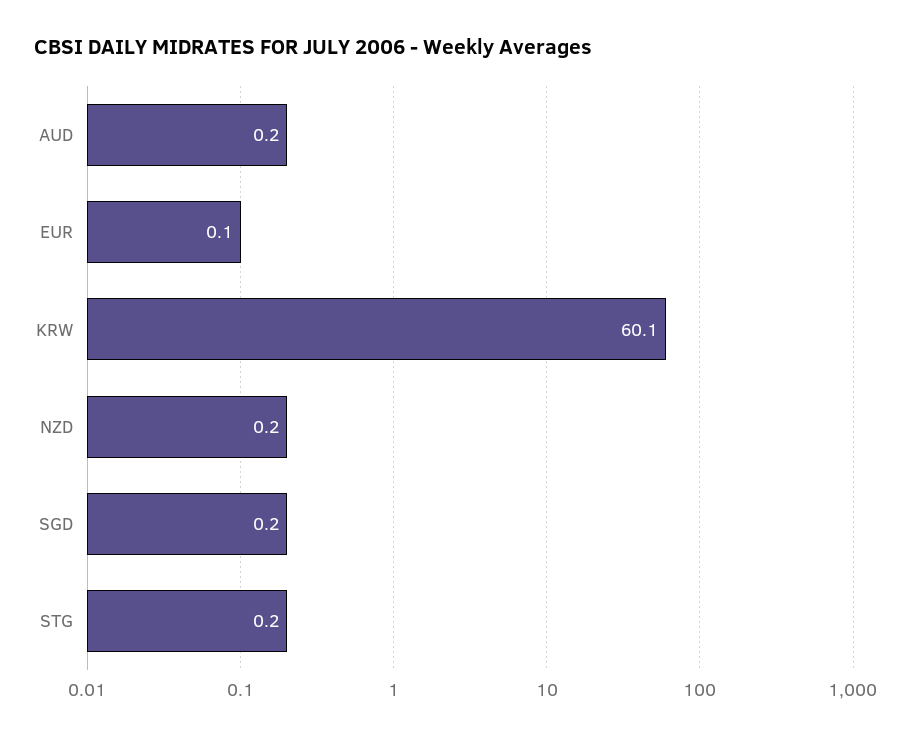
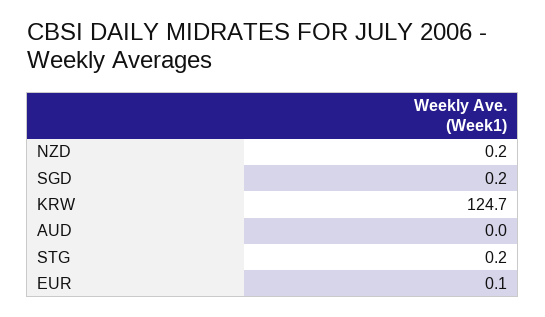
AUD: 0.2 -> 0
KRW: 60.1 -> 124.7

